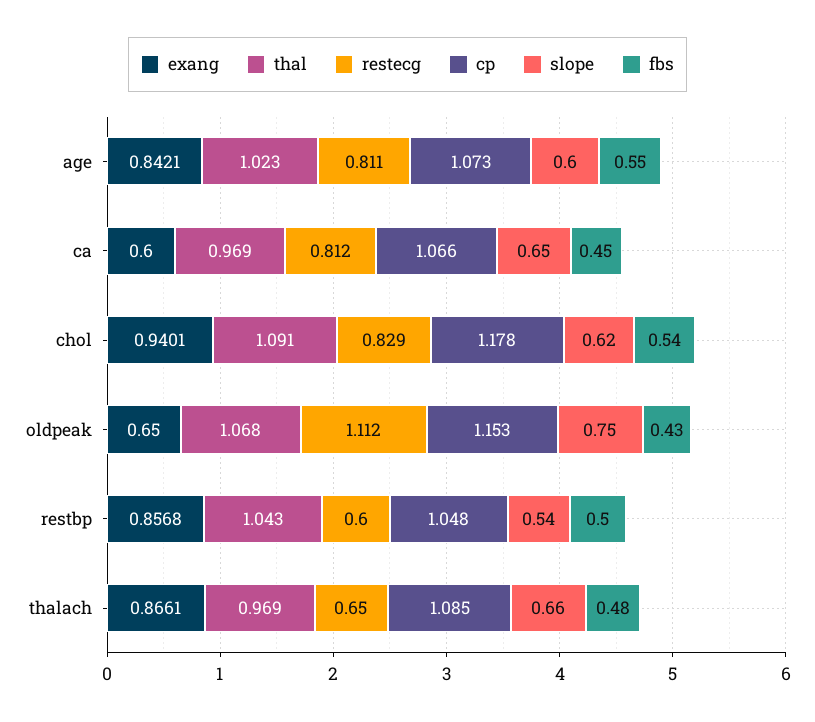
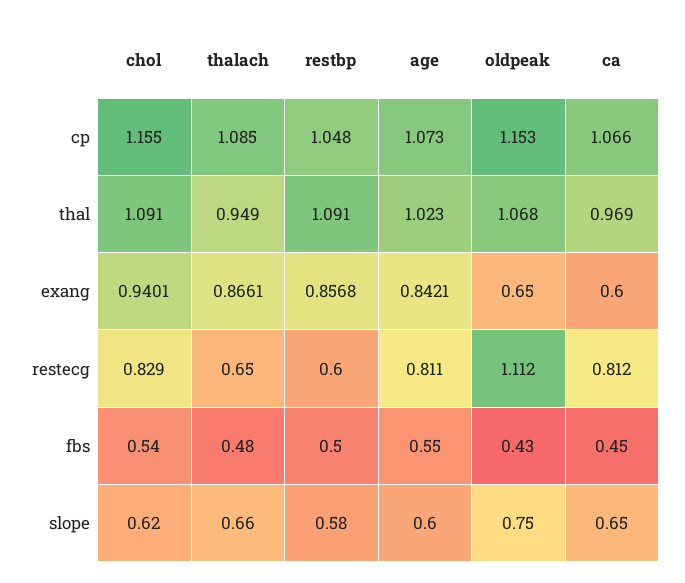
cp, chol: 1.178 -> 1.155
thal, restbp: 1.043 -> 1.091
slope, restbp: 0.54 -> 0.58
thal, thalach: 0.969 -> 0.949

